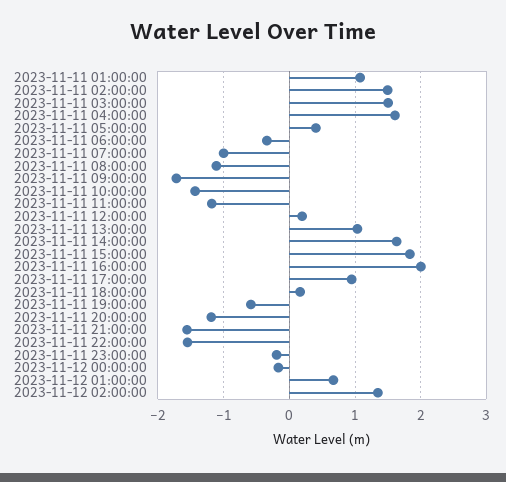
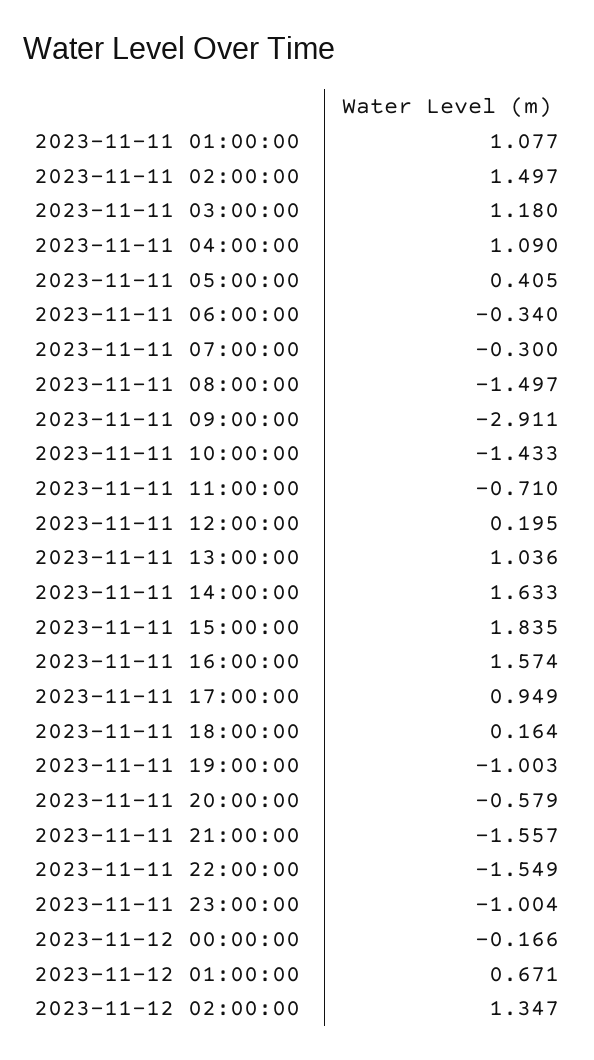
2023-11-11 03:00:00: 1.5 -> 1.18
2023-11-11 04:00:00: 1.6 -> 1.09
2023-11-11 07:00:00: -1 -> -0.3
2023-11-11 08:00:00: -1.1 -> -1.497
2023-11-11 09:00:00: -1.7 -> -2.911
2023-11-11 11:00:00: -1.2 -> -0.71
2023-11-11 16:00:00: 2 -> 1.574
2023-11-11 19:00:00: -0.6 -> -1.003
2023-11-11 20:00:00: -1.2 -> -0.579
2023-11-11 23:00:00: -0.2 -> -1.004

